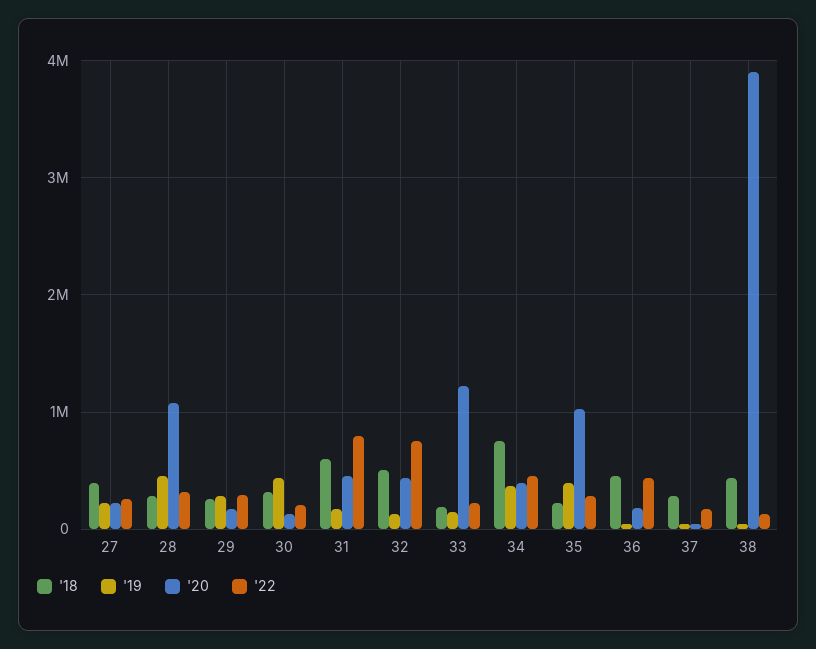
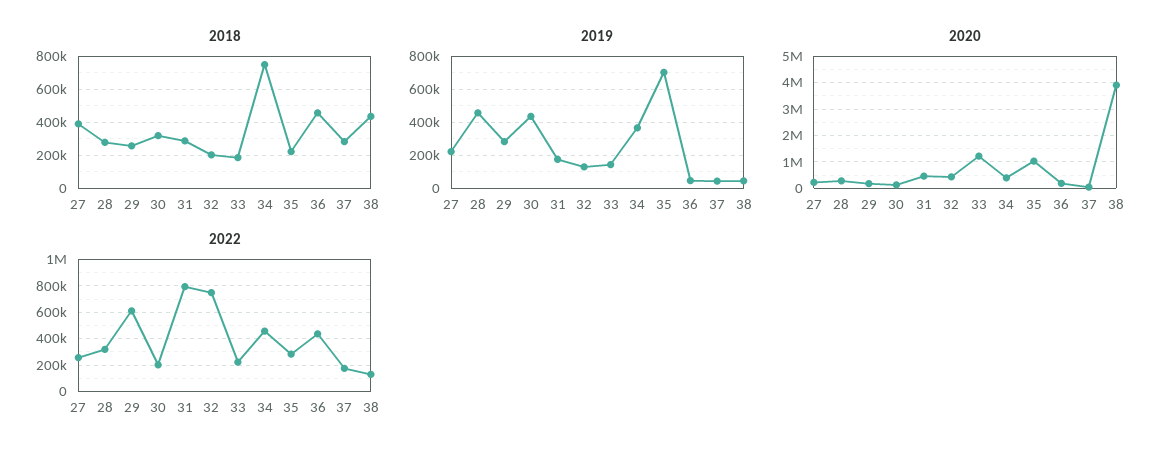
'20, 28: 1100000 -> 250000
'22, 29: 300000 -> 600000
'18, 31: 600000 -> 300000
'18, 32: 500000 -> 200000
'19, 35: 400000 -> 700000

